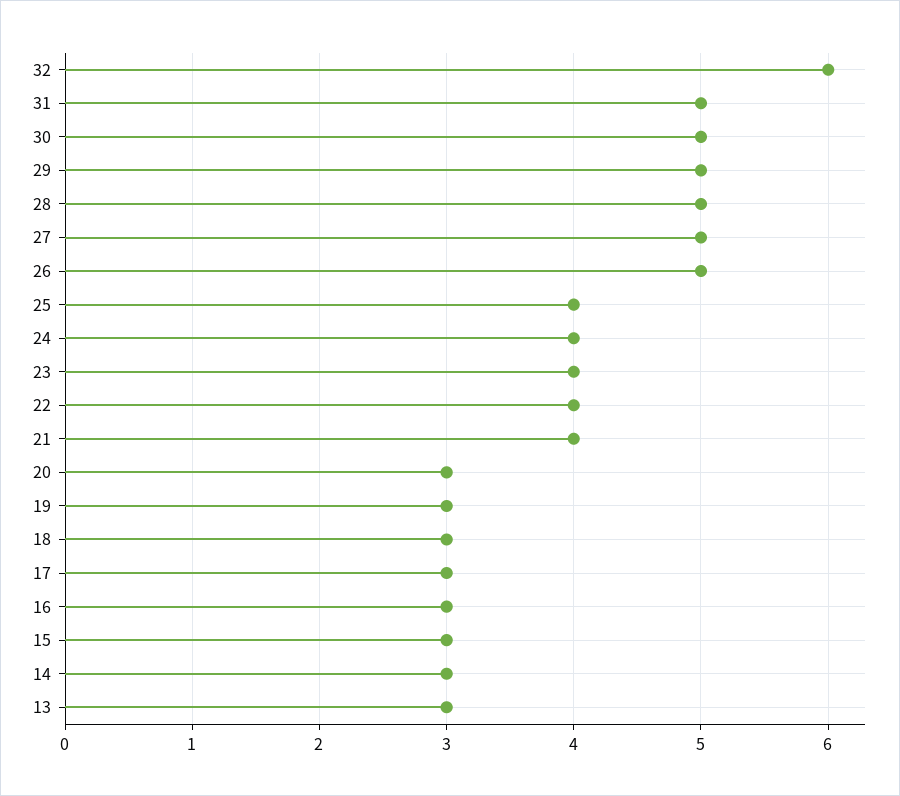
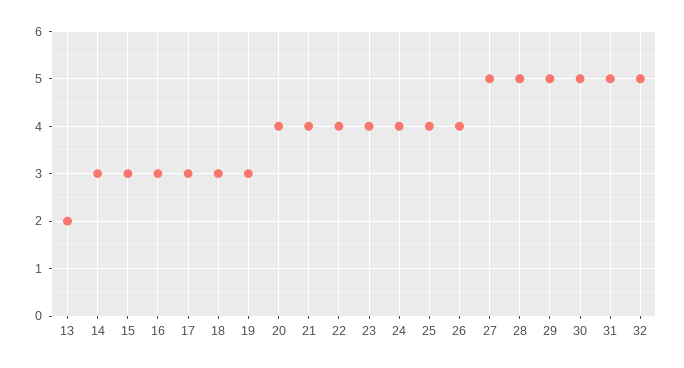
32: 6 -> 5
26: 5 -> 4
20: 3 -> 4
13: 3 -> 2

